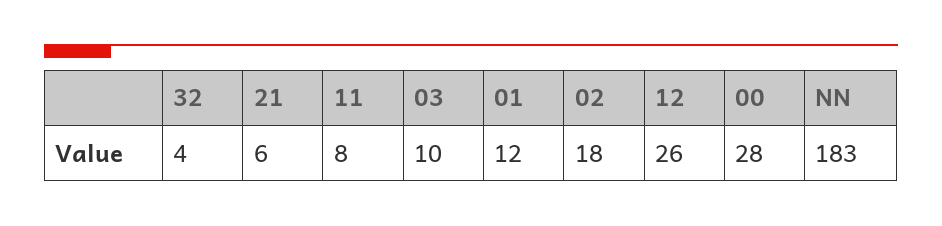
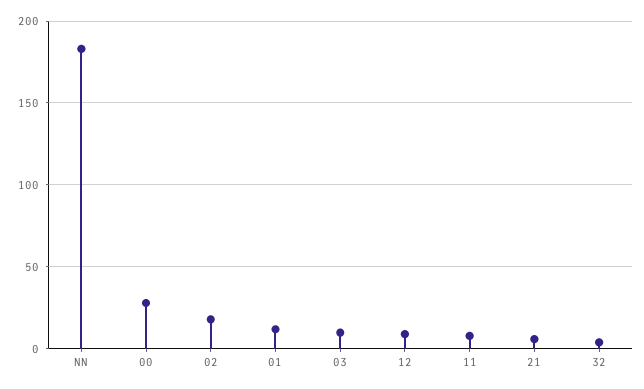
12: 26 -> 10

